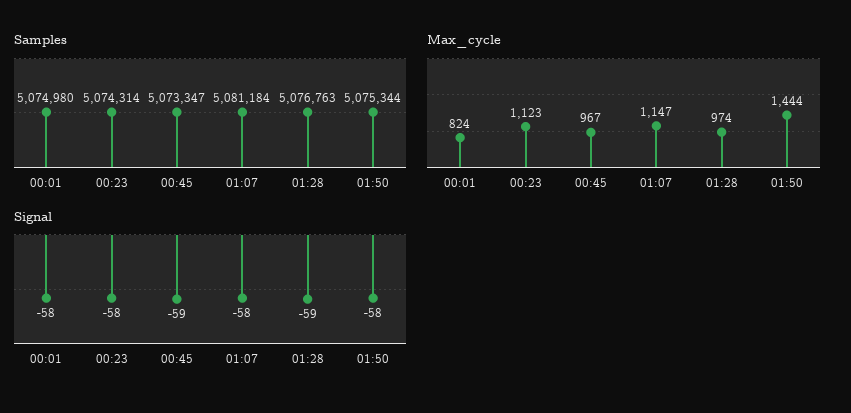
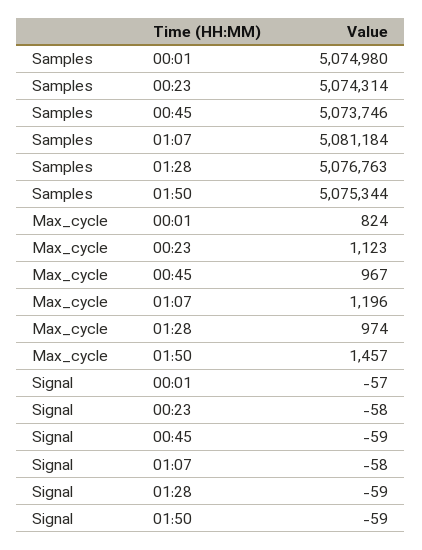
Samples, 00:45: 5073347 -> 5073746
Max_cycle, 01:07: 1147 -> 1196
Max_cycle, 01:50: 1444 -> 1457
Signal, 00:01: -58 -> -57
Signal, 01:50: -58 -> -59

